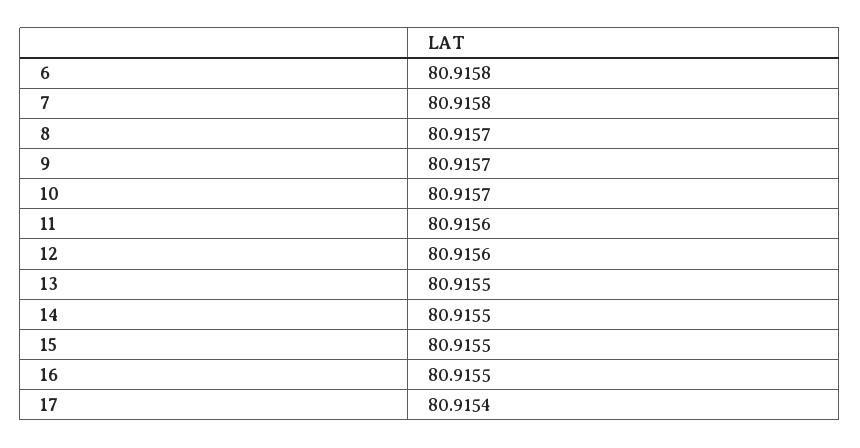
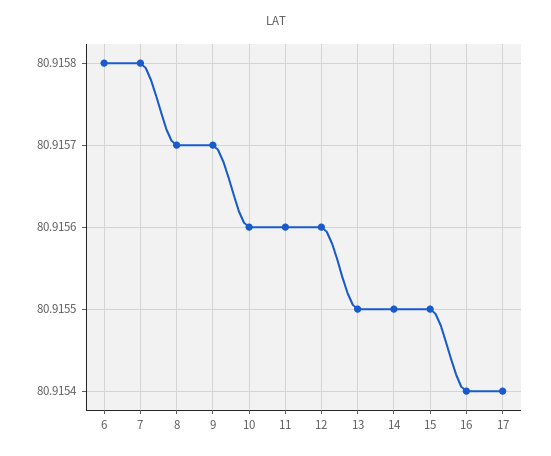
10: 80.9157 -> 80.9156
16: 80.9155 -> 80.9154

